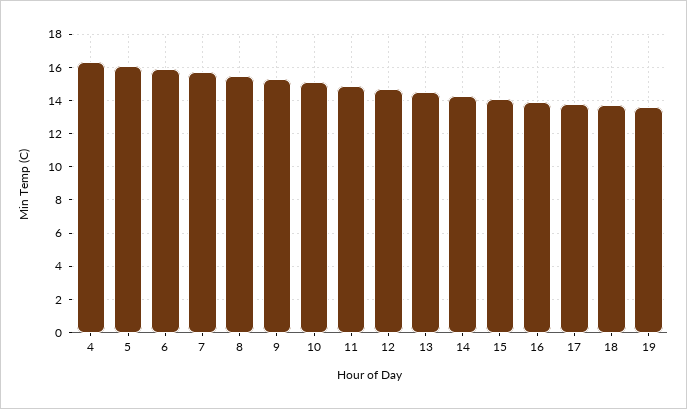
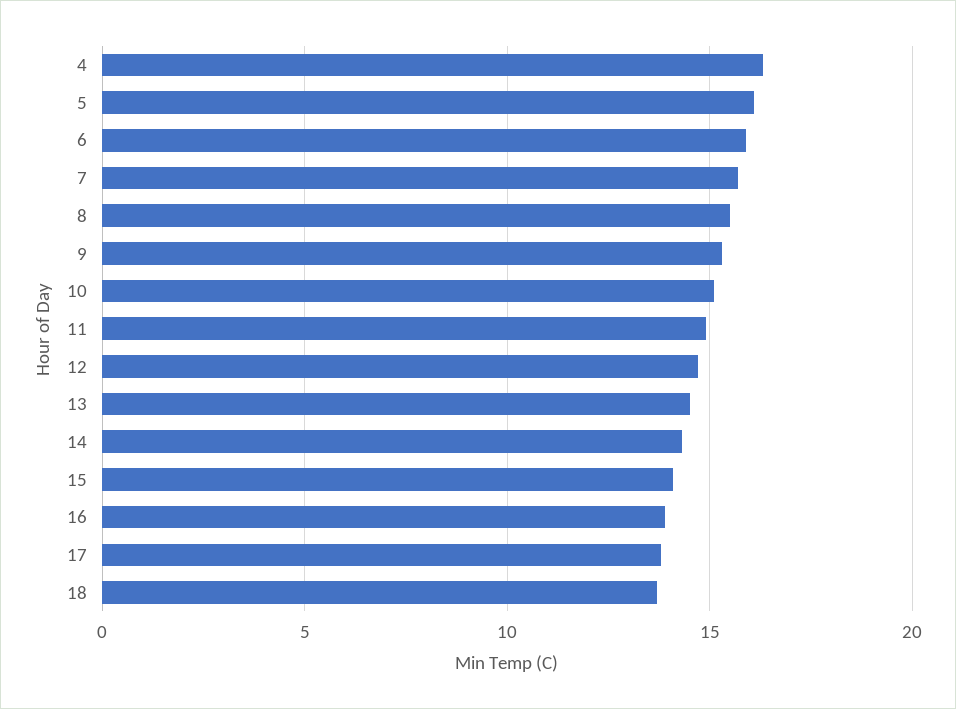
19: 13.5 -> none

